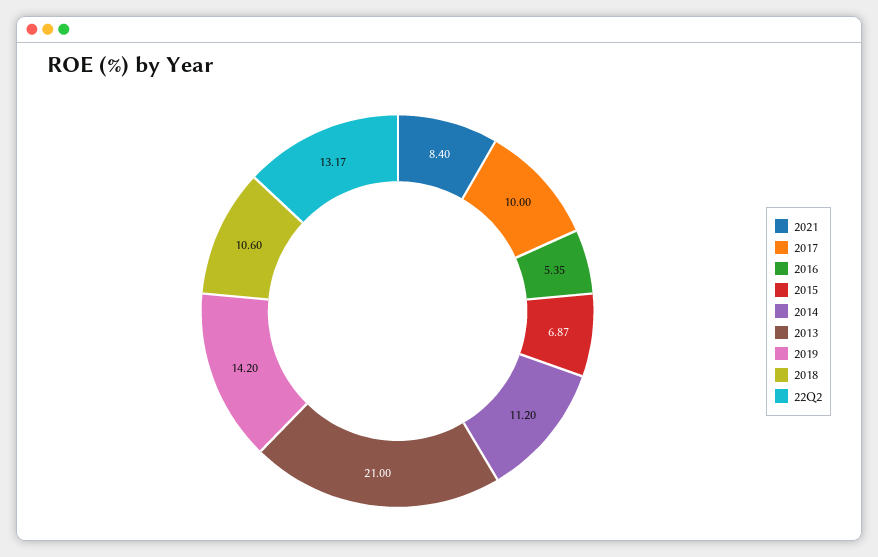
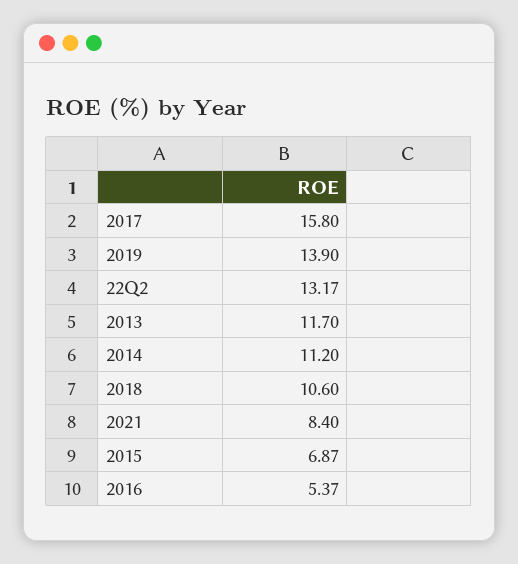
2017: 10 -> 15.8
2016: 5.35 -> 5.37
2013: 21 -> 11.7
2019: 14.2 -> 13.9

